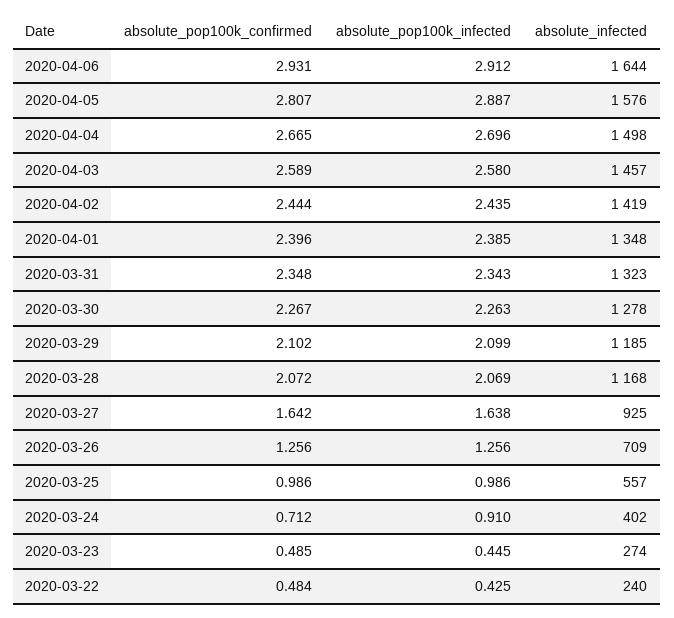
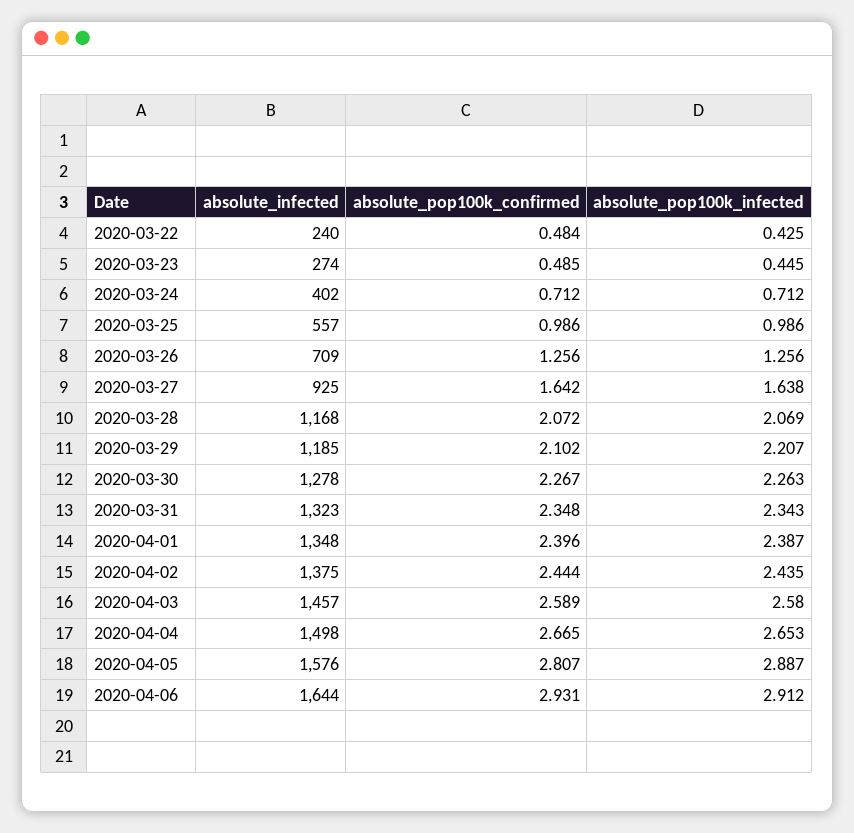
absolute_pop100k_infected, 2020-04-04: 2.696 -> 2.653
absolute_infected, 2020-04-02: 1419 -> 1375
absolute_pop100k_infected, 2020-04-01: 2.385 -> 2.387
absolute_pop100k_infected, 2020-03-29: 2.099 -> 2.207
absolute_pop100k_infected, 2020-03-24: 0.91 -> 0.712

